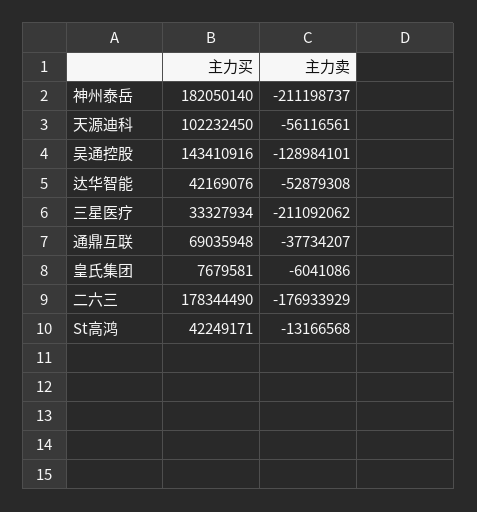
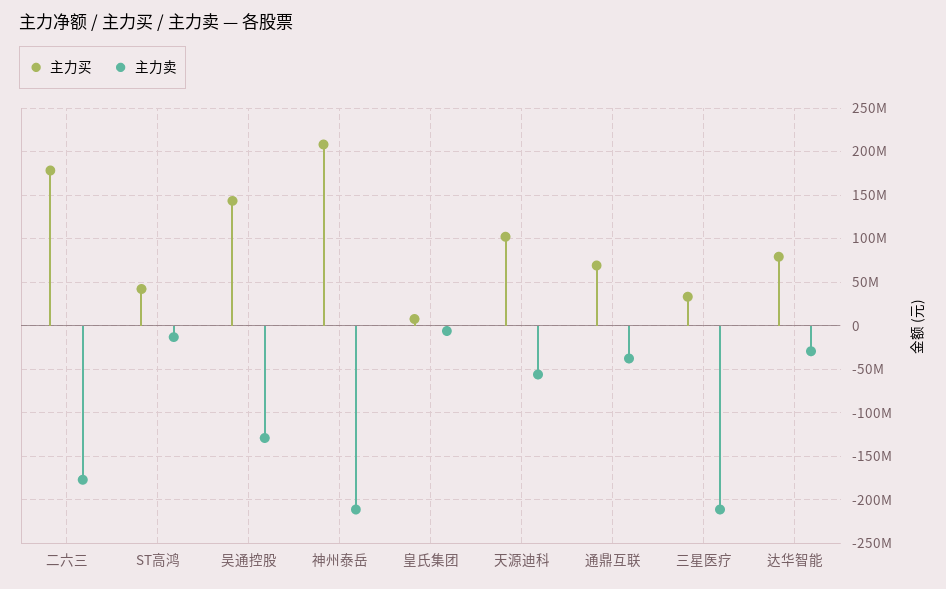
主力买, 神州泰岳: 182050140 -> 210000000
主力买, 达华智能: 42169076 -> 80000000
主力卖, 达华智能: -52879308 -> -30000000

